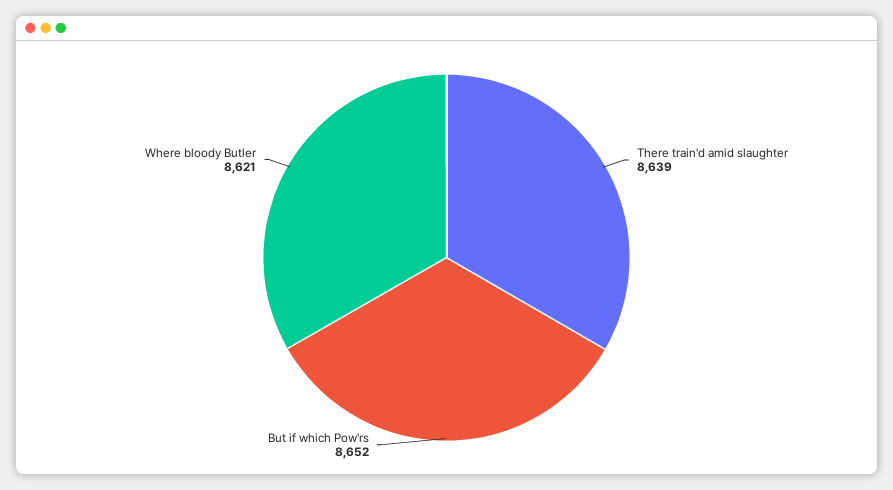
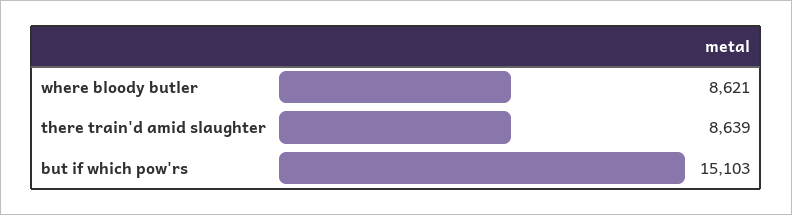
But if which Pow'rs: 8652 -> 15103

